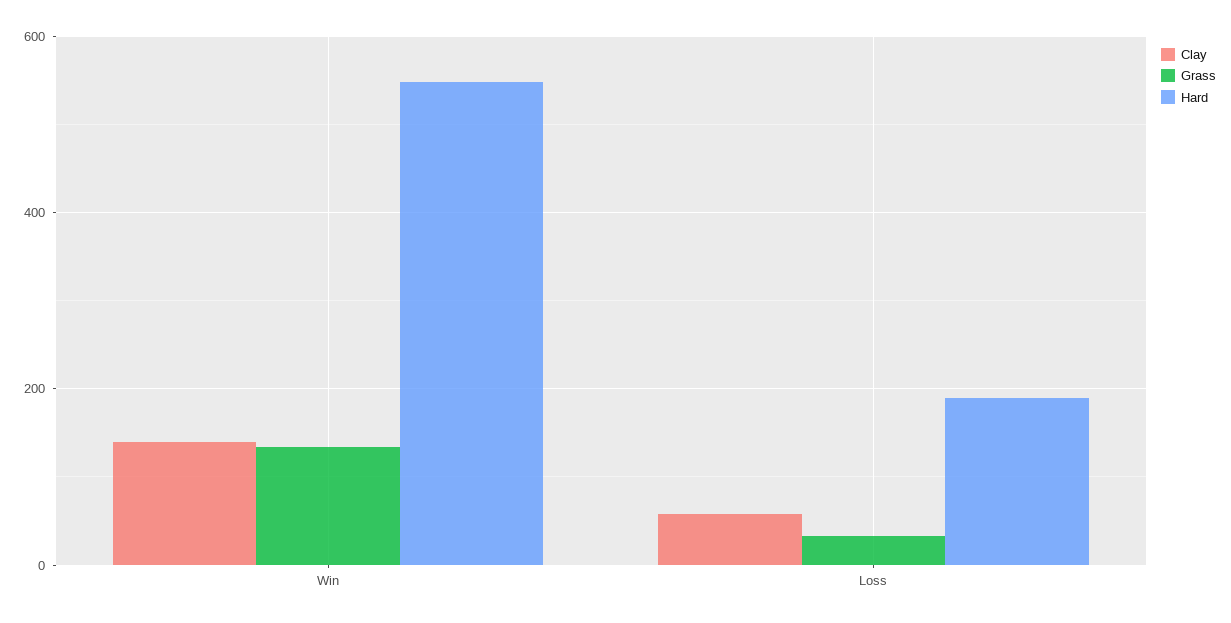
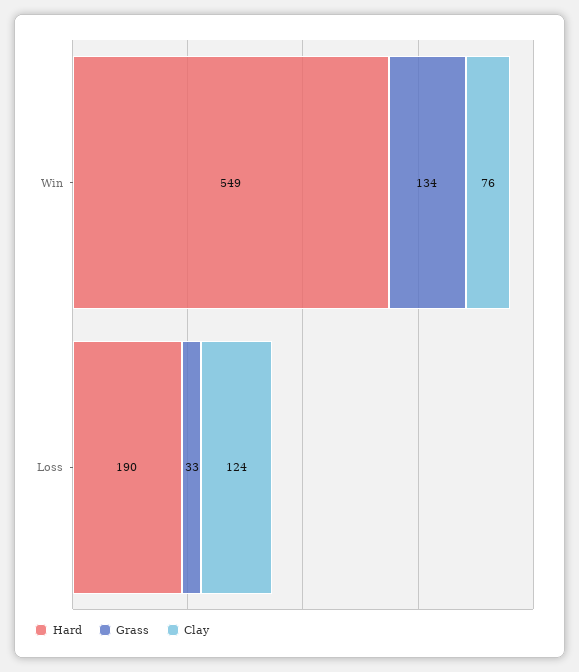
Clay, Win: 140 -> 76
Clay, Loss: 60 -> 124

